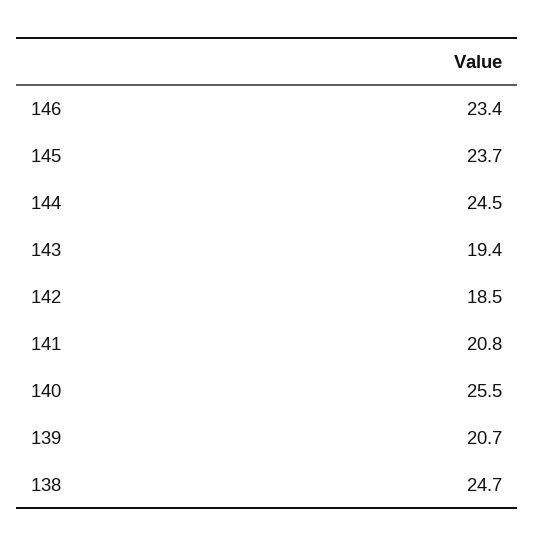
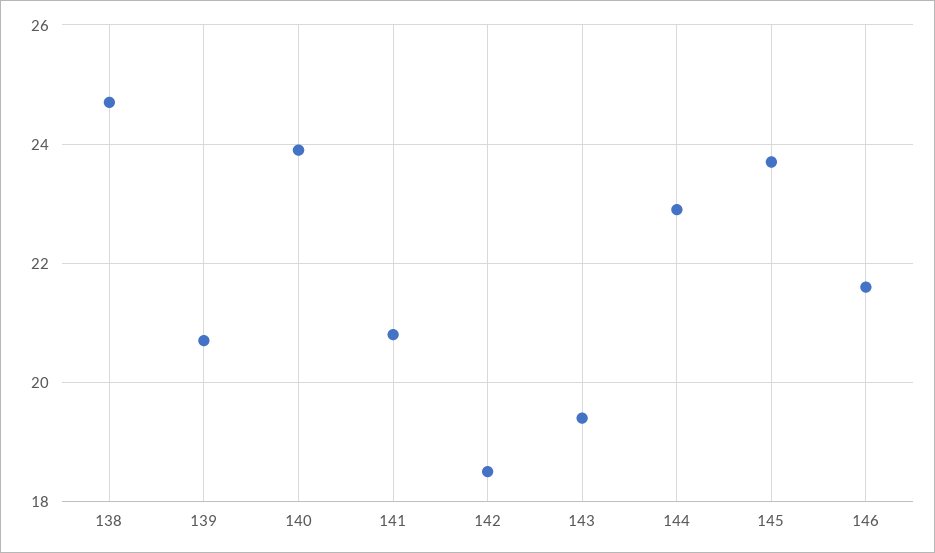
146: 23.4 -> 21.5
144: 24.5 -> 23
140: 25.5 -> 24

